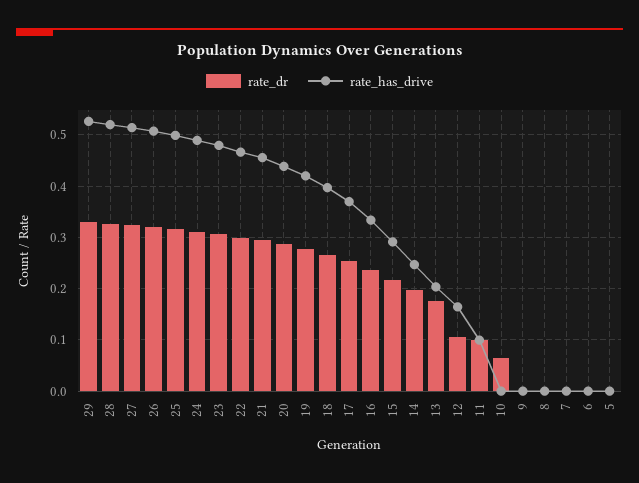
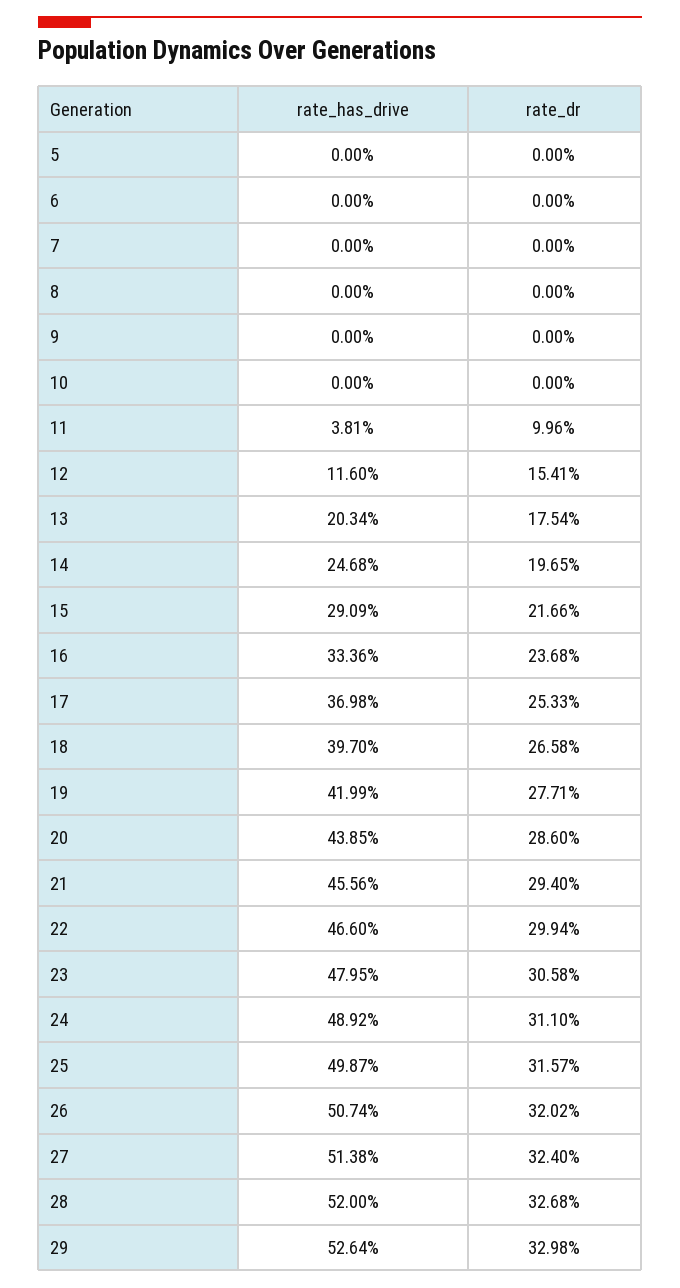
rate_dr, 12: 0.1 -> 0.1541
rate_has_drive, 12: 0.16 -> 0.116
rate_has_drive, 11: 0.1 -> 0.0381
rate_dr, 10: 0.06 -> 0

